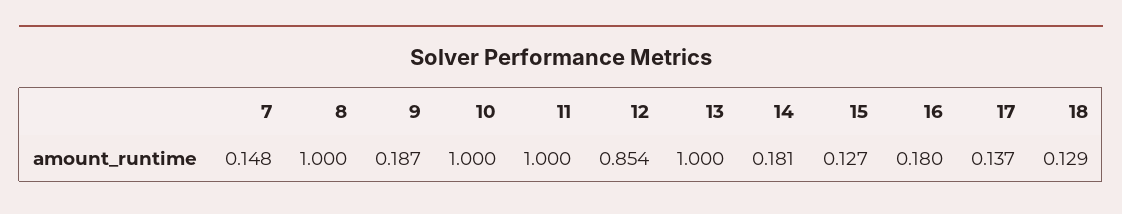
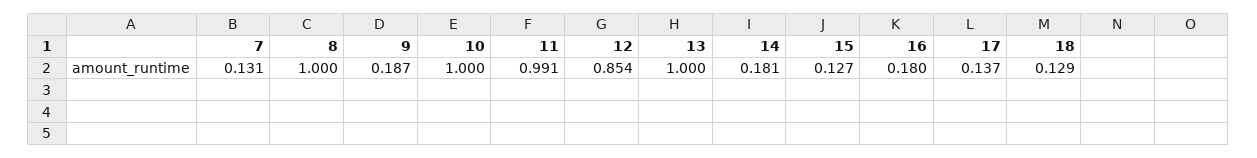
7: 0.148 -> 0.131
11: 1 -> 0.991

